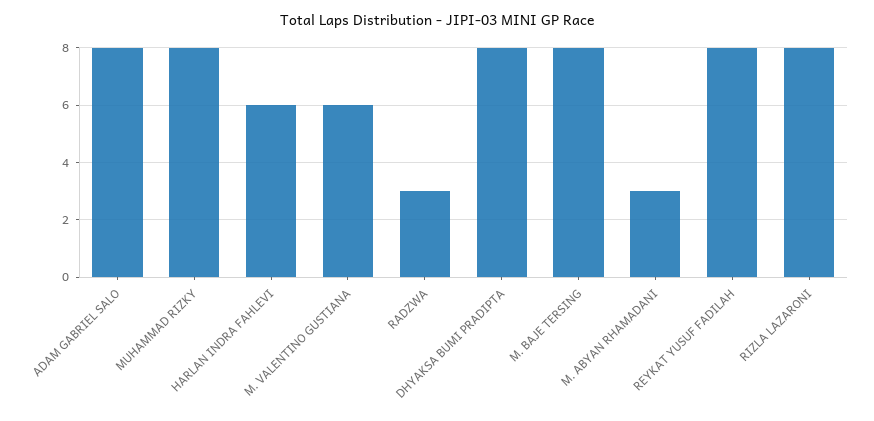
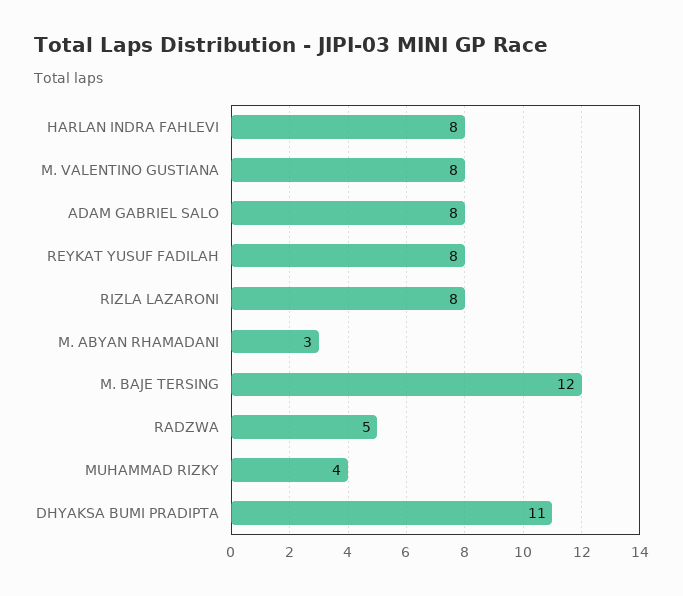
MUHAMMAD RIZKY: 8 -> 4
HARLAN INDRA FAHLEVI: 6 -> 8
M. VALENTINO GUSTIANA: 6 -> 8
RADZWA: 3 -> 5
DHYAKSA BUMI PRADIPTA: 8 -> 11
M. BAJE TERSING: 8 -> 12

